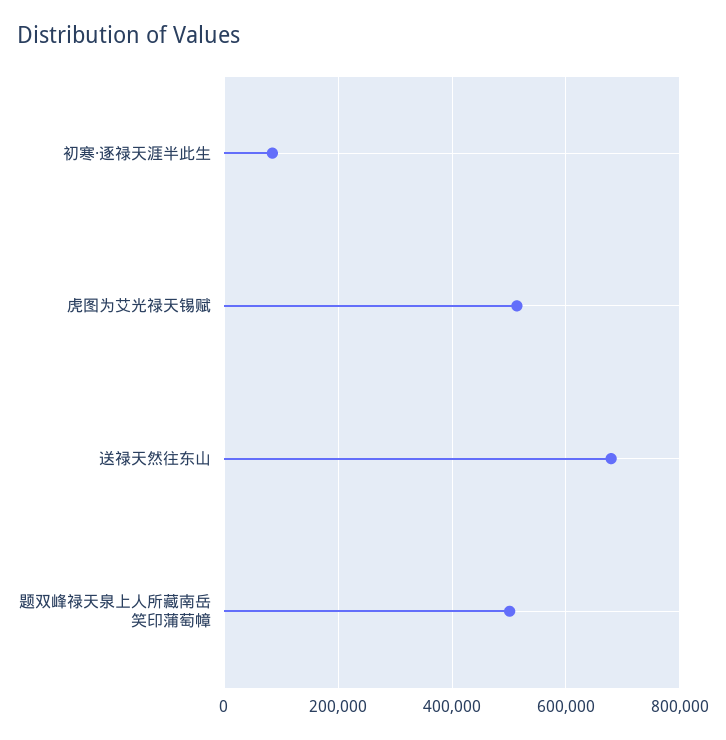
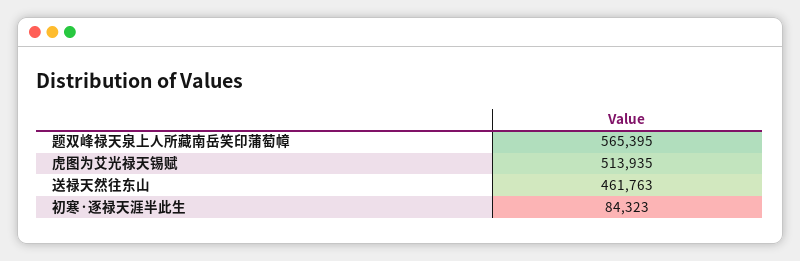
送禄天然往东山: 680000 -> 461763
题双峰禄天泉上人所藏南岳笑印蒲萄幛: 500000 -> 565395

